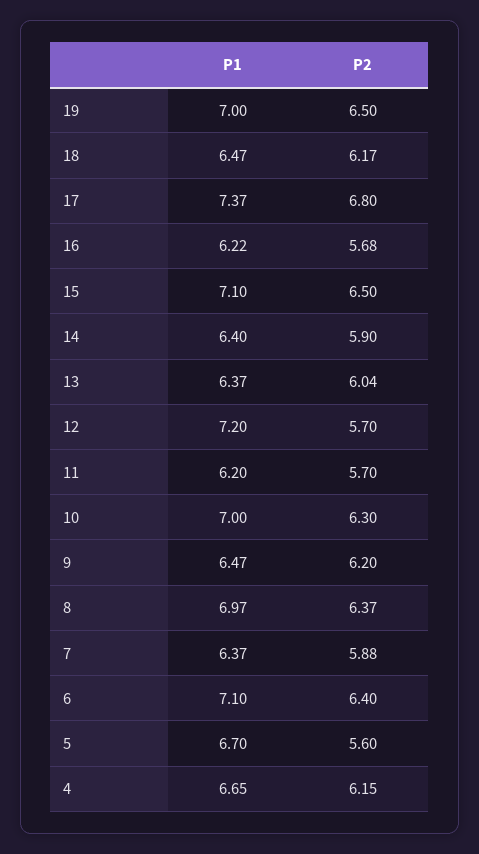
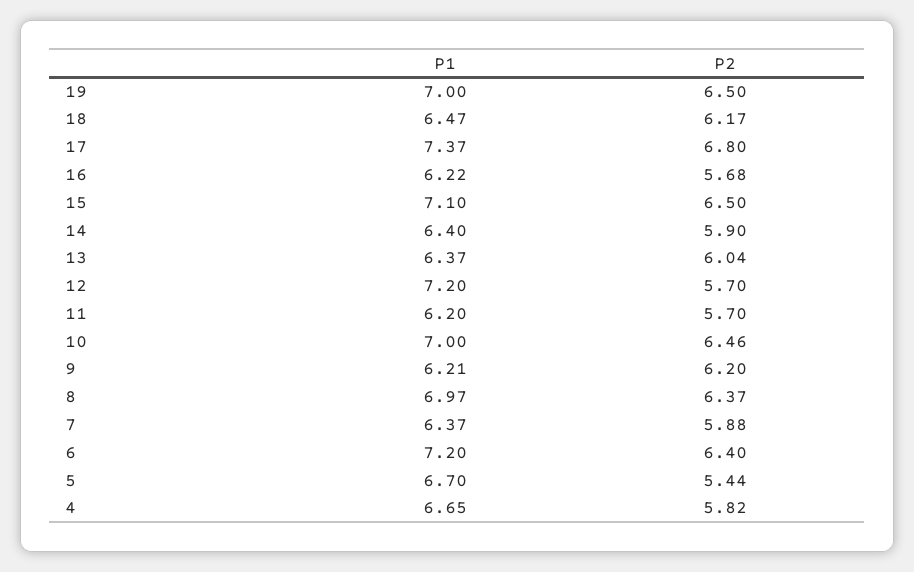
P2, 10: 6.3 -> 6.46
P1, 9: 6.47 -> 6.21
P1, 6: 7.1 -> 7.2
P2, 5: 5.6 -> 5.44
P2, 4: 6.15 -> 5.82

